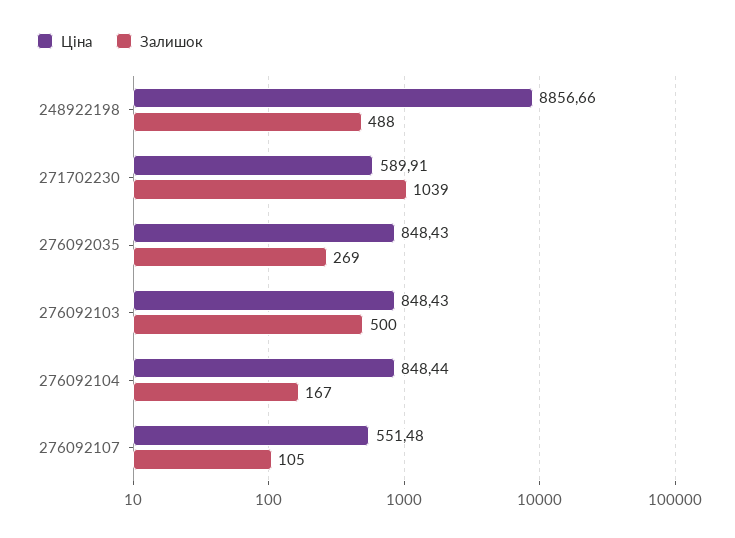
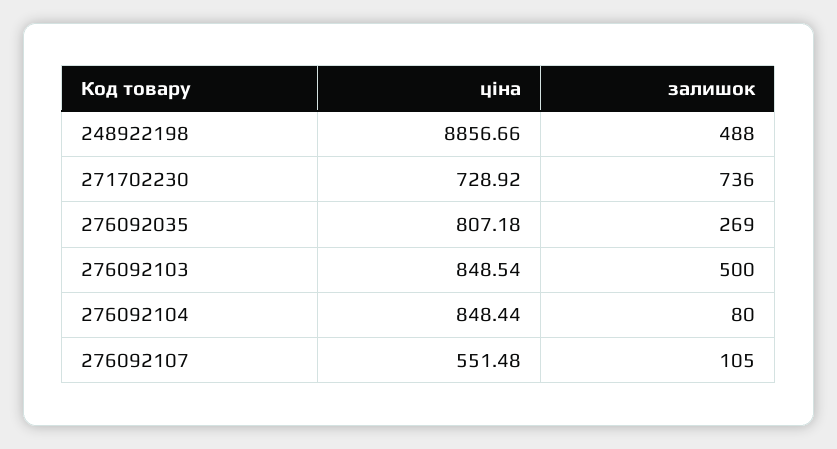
Ціна, 271702230: 589.91 -> 728.92
Залишок, 271702230: 1039 -> 736
Ціна, 276092035: 848.43 -> 807.18
Ціна, 276092103: 848.43 -> 848.54
Залишок, 276092104: 167 -> 80

